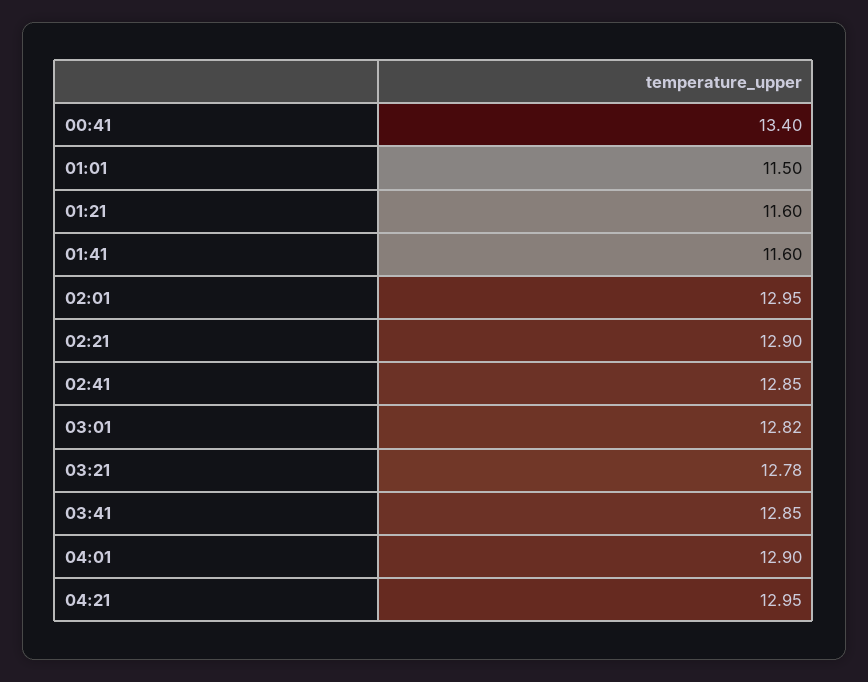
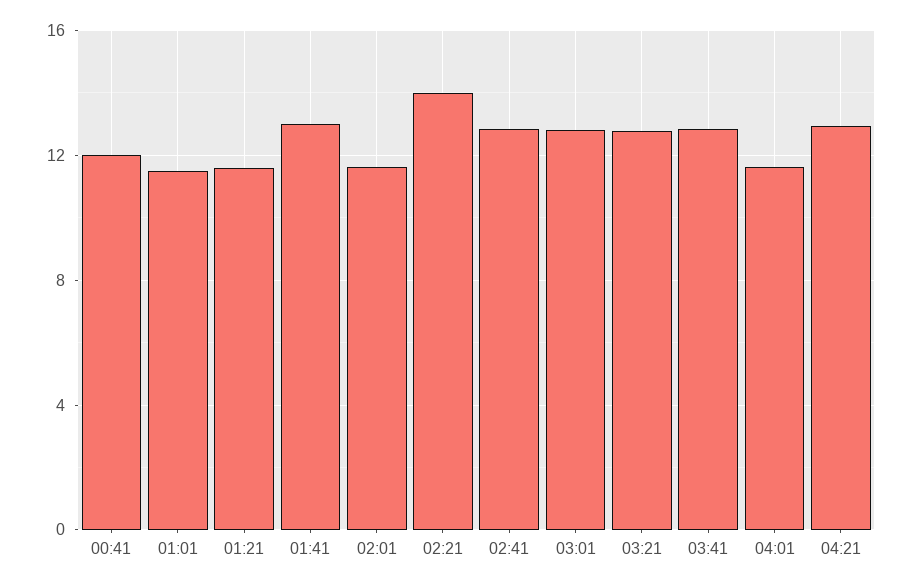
00:41: 13.4 -> 12
01:41: 11.6 -> 13
02:01: 12.95 -> 11.5
02:21: 12.9 -> 14
04:01: 12.9 -> 11.5

